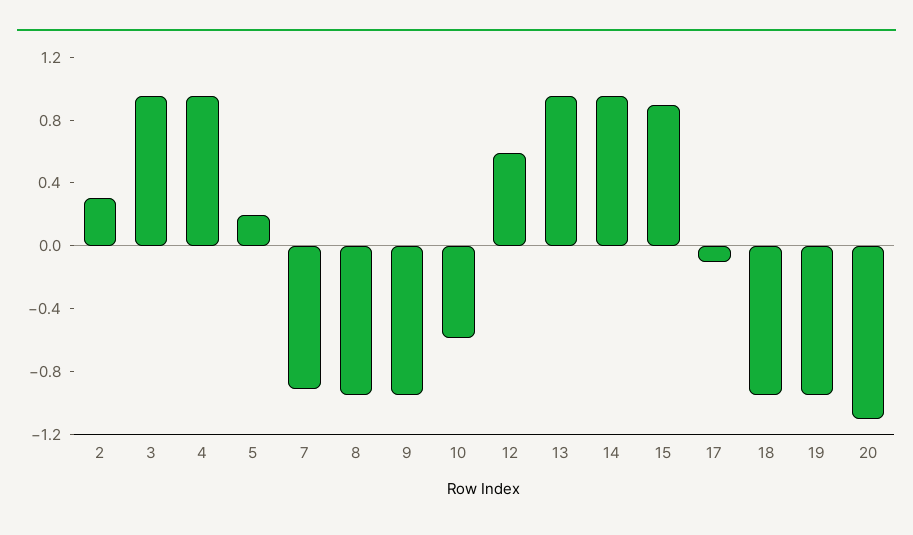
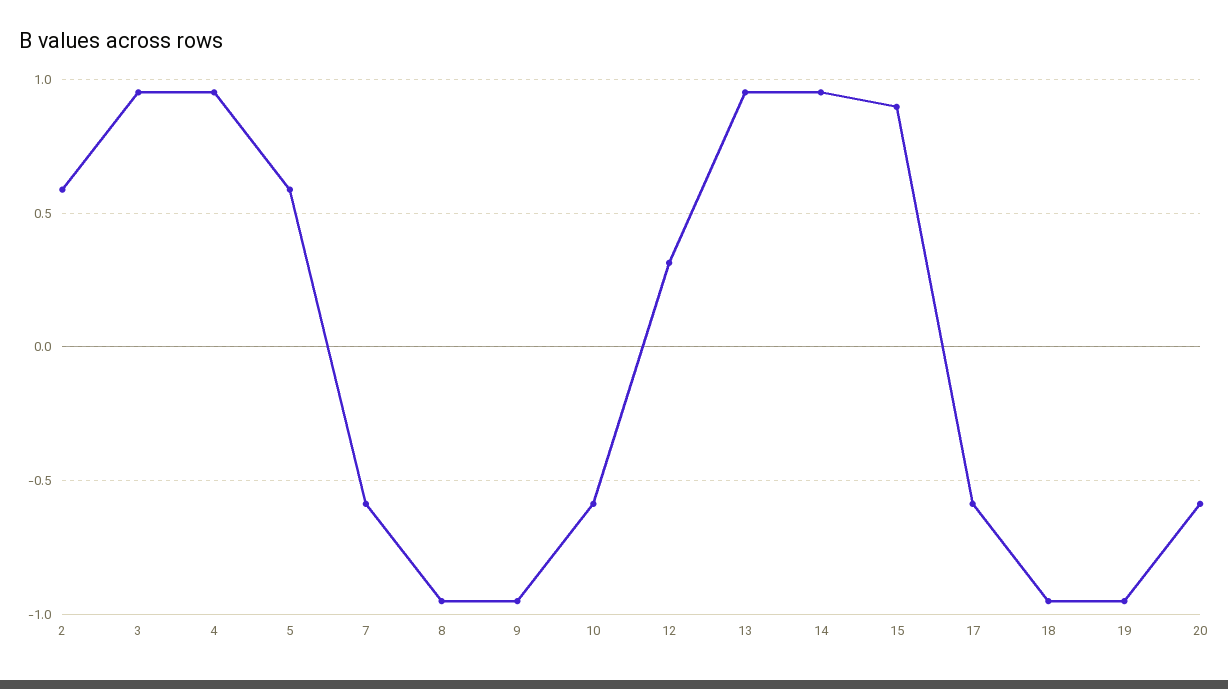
2: 0.3 -> 0.6
5: 0.2 -> 0.6
7: -0.9 -> -0.6
12: 0.6 -> 0.3
17: -0.1 -> -0.6
20: -1.1 -> -0.6

